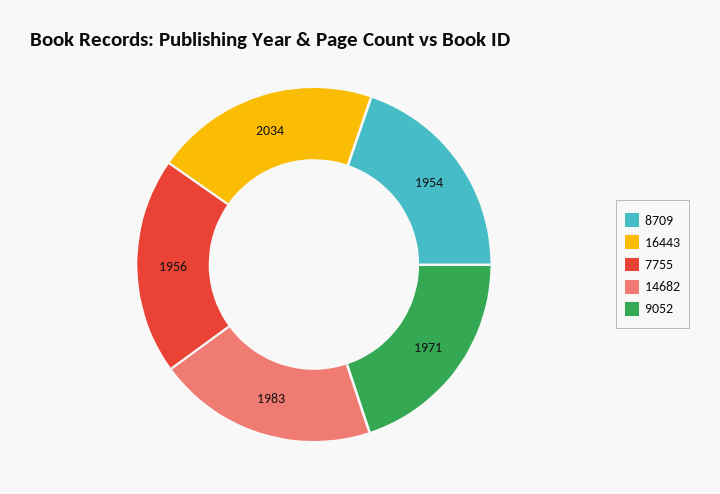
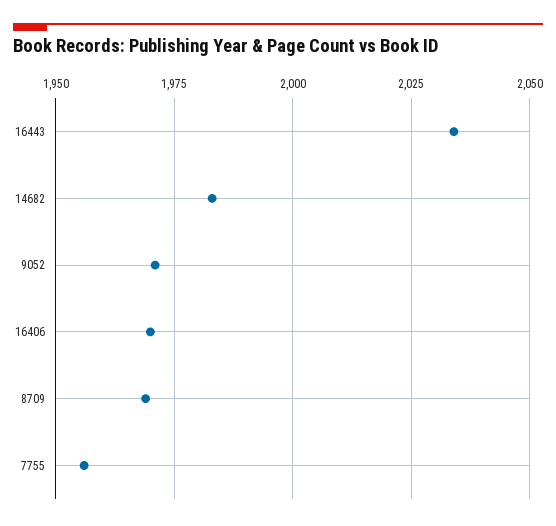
8709: 1954 -> 1970
16406: none -> 1970

